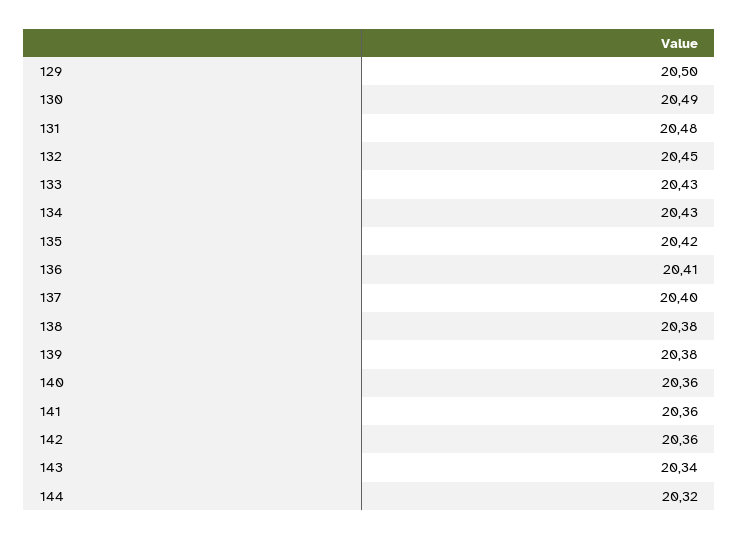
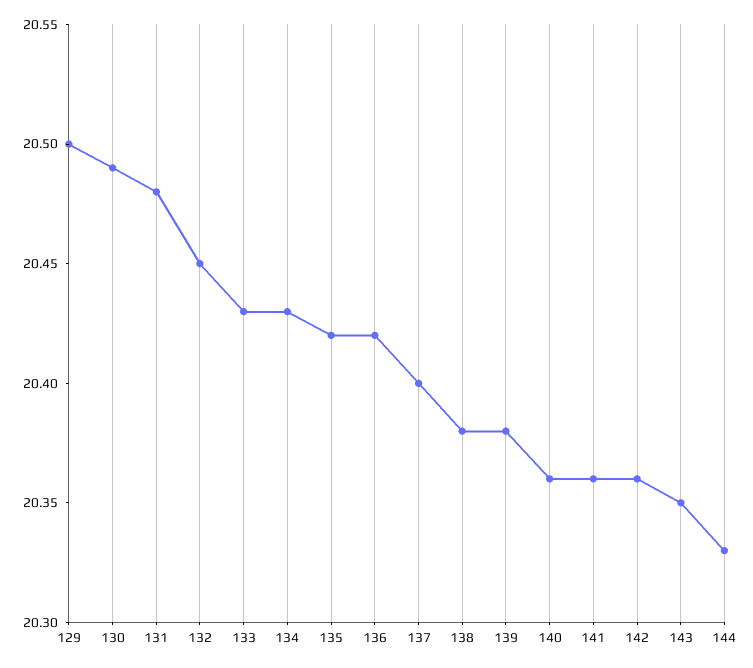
136: 20.41 -> 20.42
143: 20.34 -> 20.35
144: 20.32 -> 20.33

